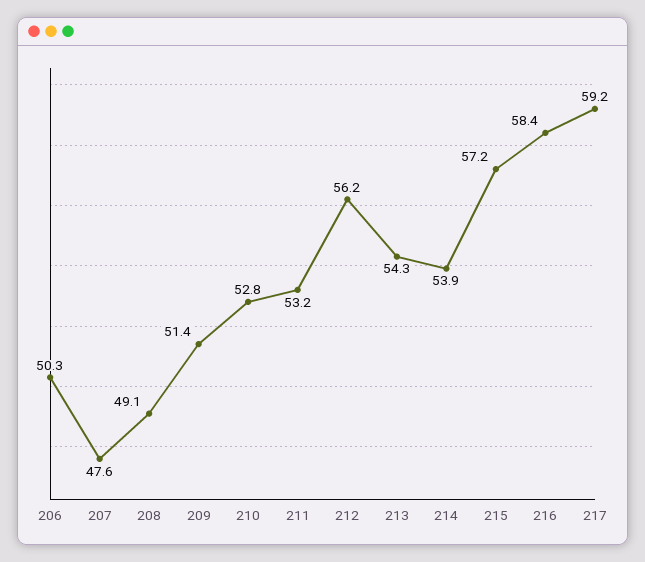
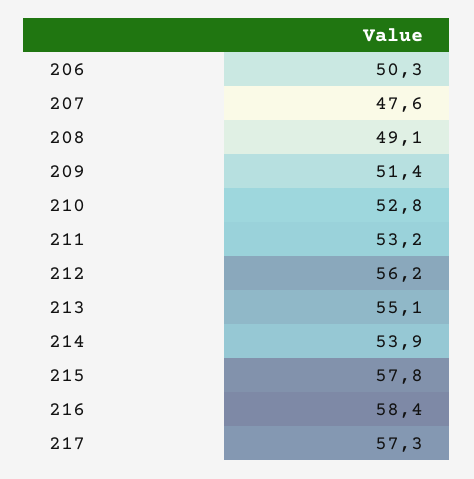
213: 54.3 -> 55.1
215: 57.2 -> 57.8
217: 59.2 -> 57.3

